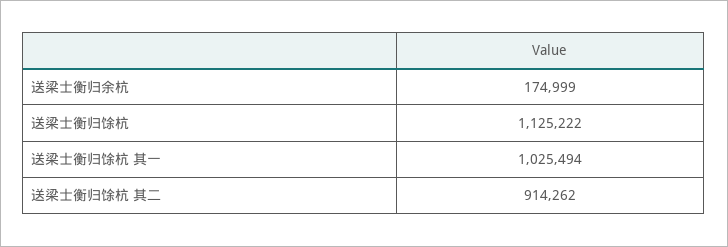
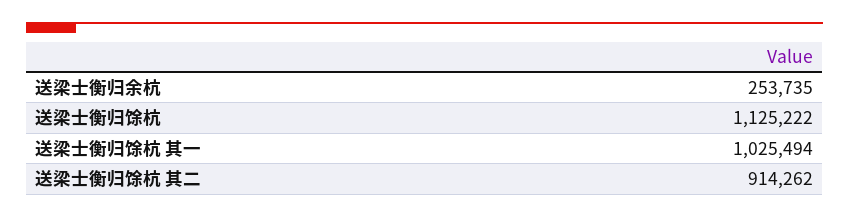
送梁士衡归余杭: 174999 -> 253735

